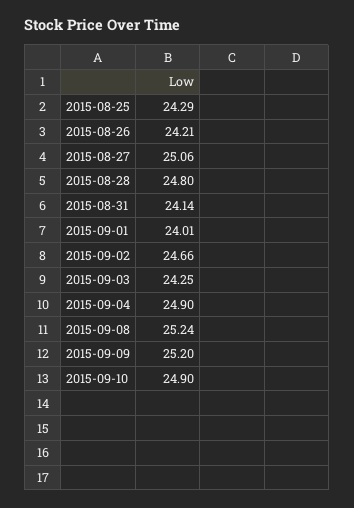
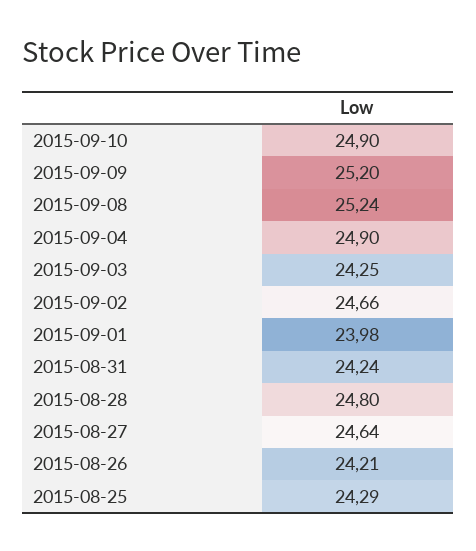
2015-08-27: 25.06 -> 24.64
2015-08-31: 24.14 -> 24.24
2015-09-01: 24.01 -> 23.98

